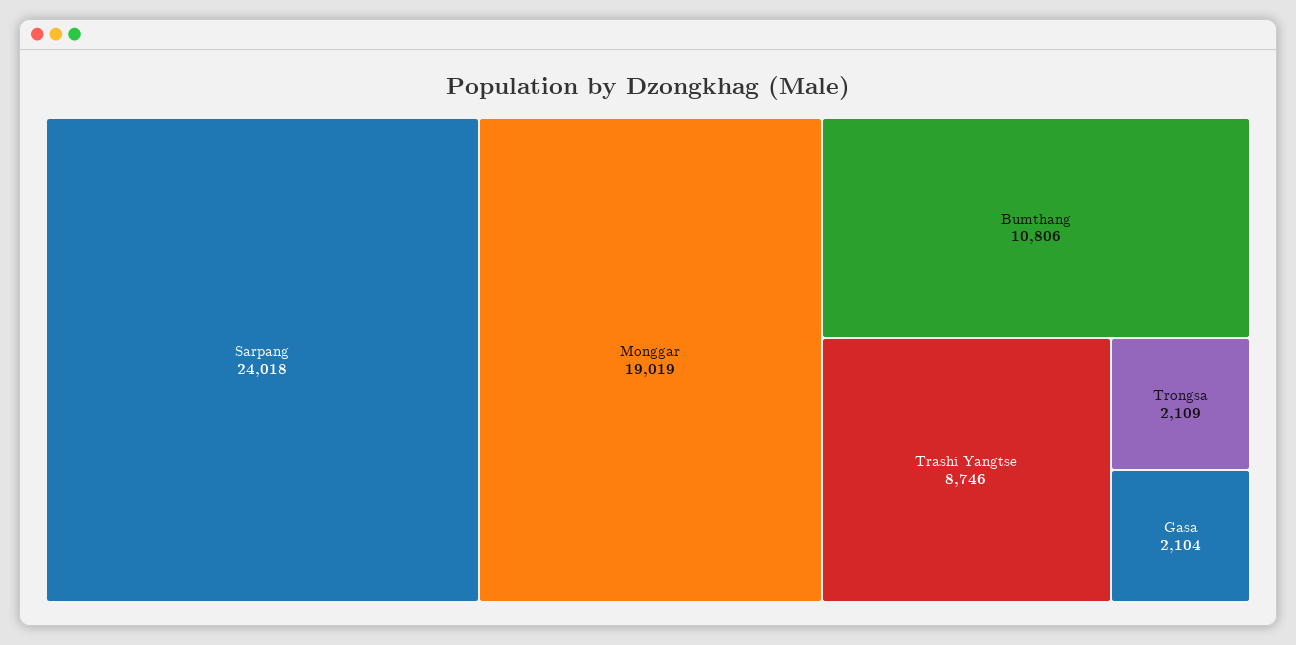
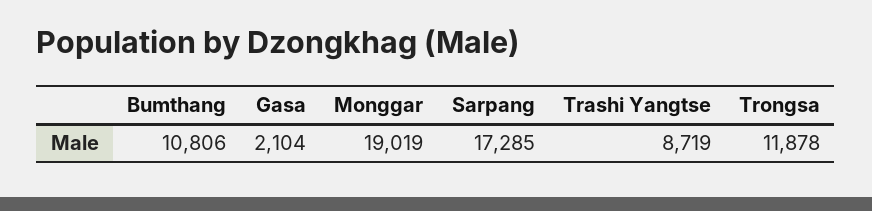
Sarpang: 24018 -> 17285
Trashi Yangtse: 8746 -> 8719
Trongsa: 2109 -> 11878

